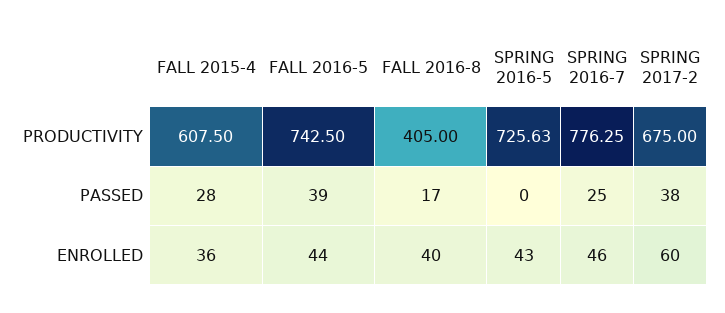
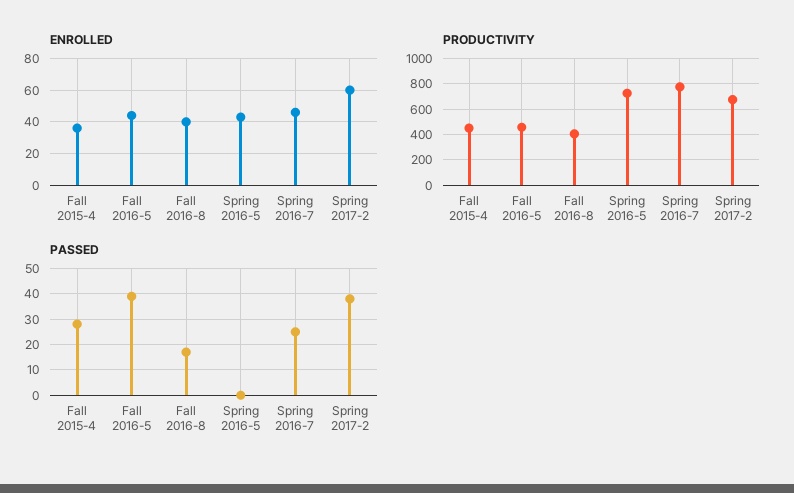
PRODUCTIVITY, FALL 2015-4: 607.5 -> 450
PRODUCTIVITY, FALL 2016-5: 742.5 -> 450

